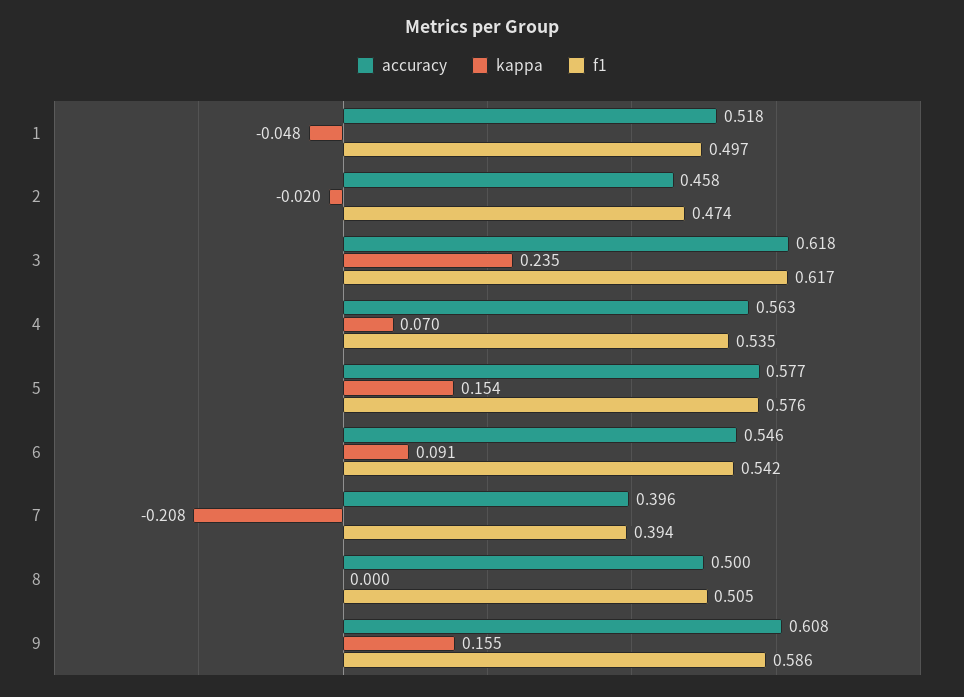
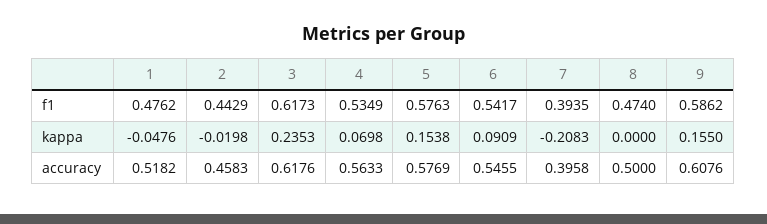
f1, 1: 0.497 -> 0.4762
f1, 2: 0.474 -> 0.4429
f1, 8: 0.505 -> 0.474

